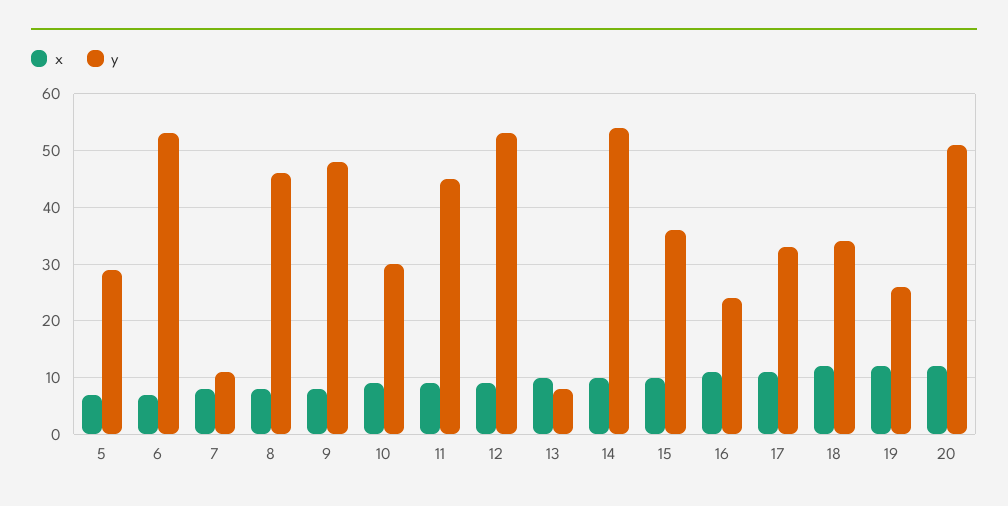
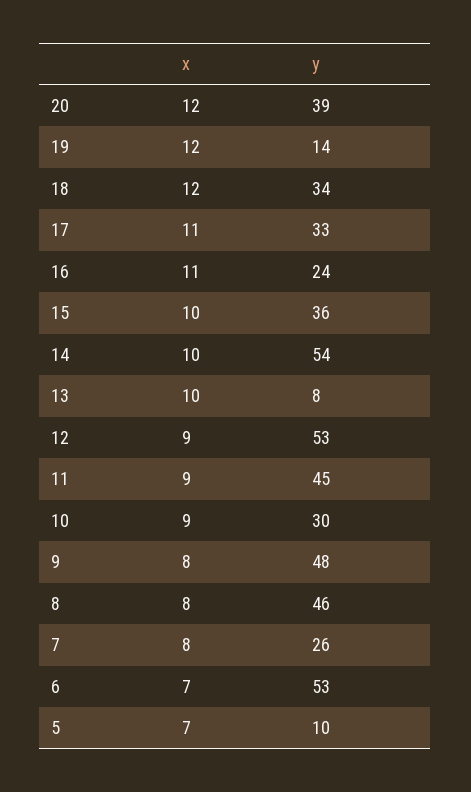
y, 5: 30 -> 10
y, 7: 10 -> 26
y, 19: 25 -> 14
y, 20: 50 -> 39

